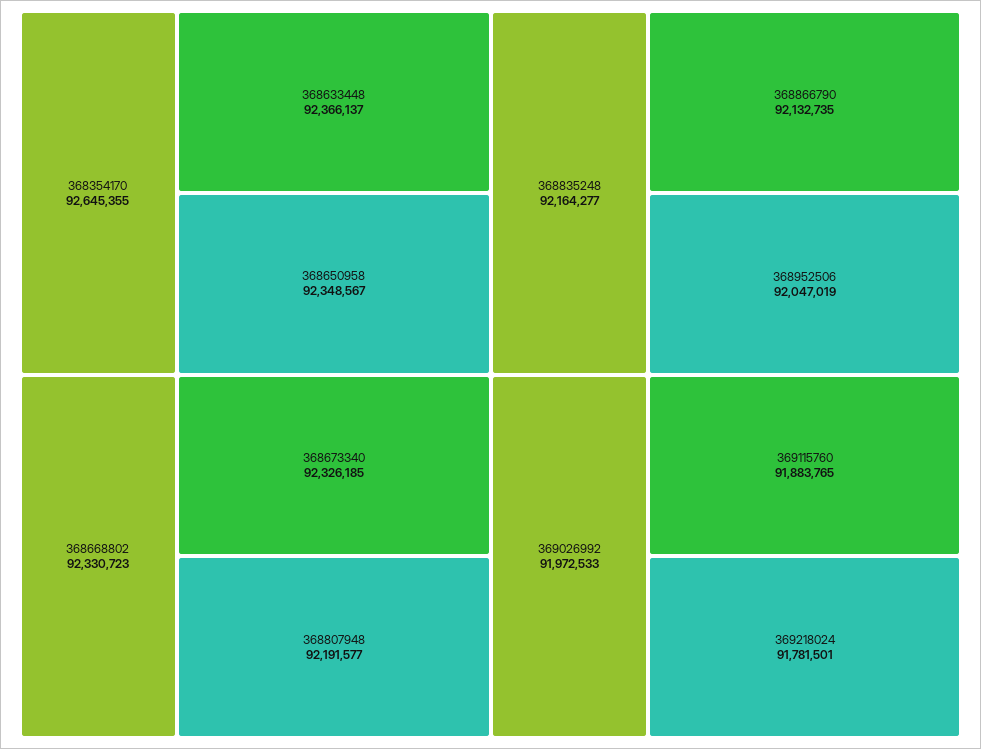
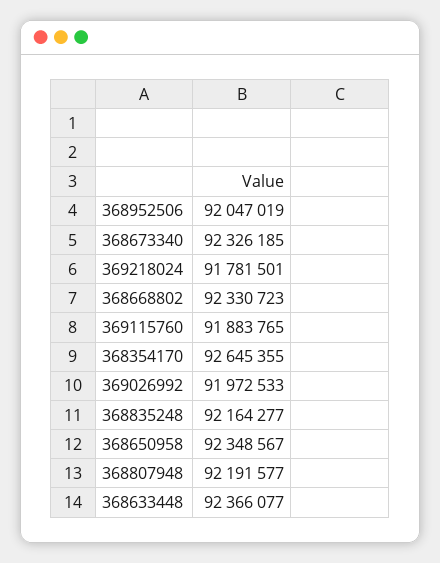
368633448: 92366137 -> 92366077
368866790: 92132735 -> none

